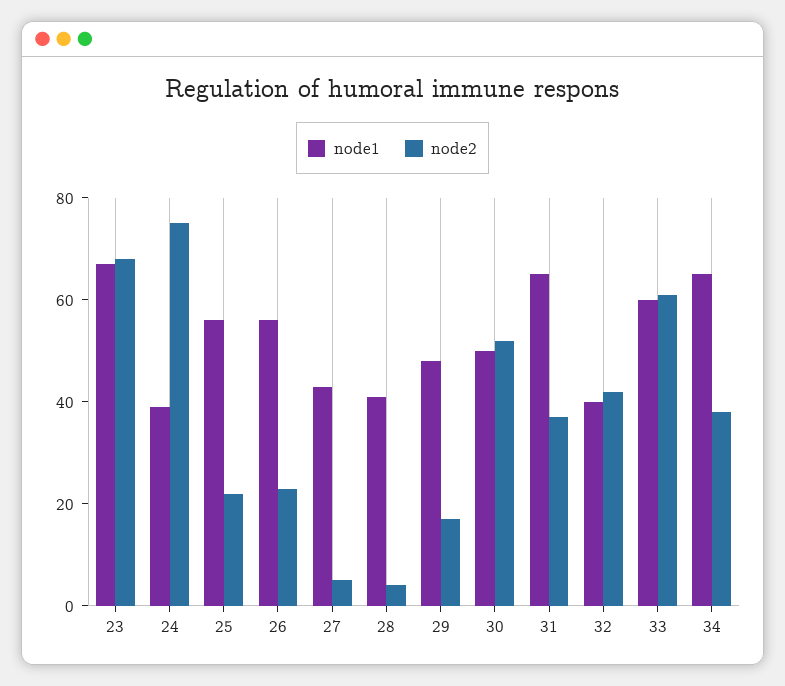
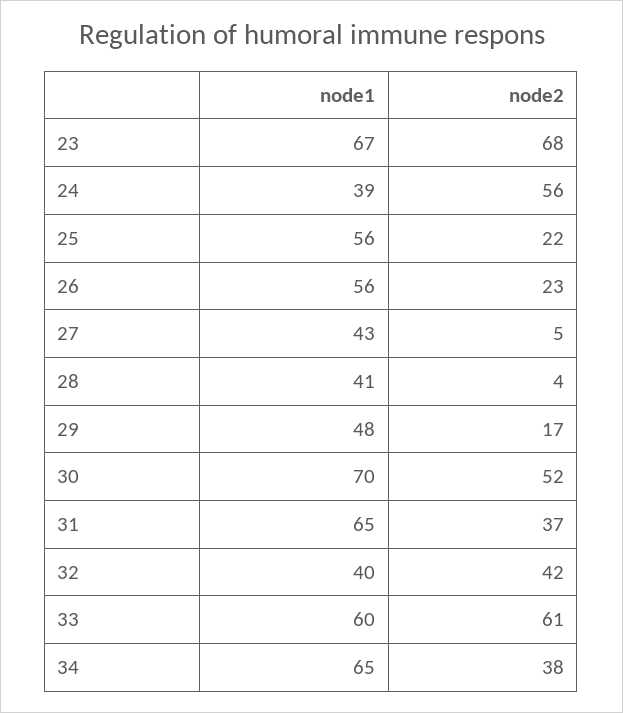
node2, 24: 75 -> 56
node1, 30: 50 -> 70

